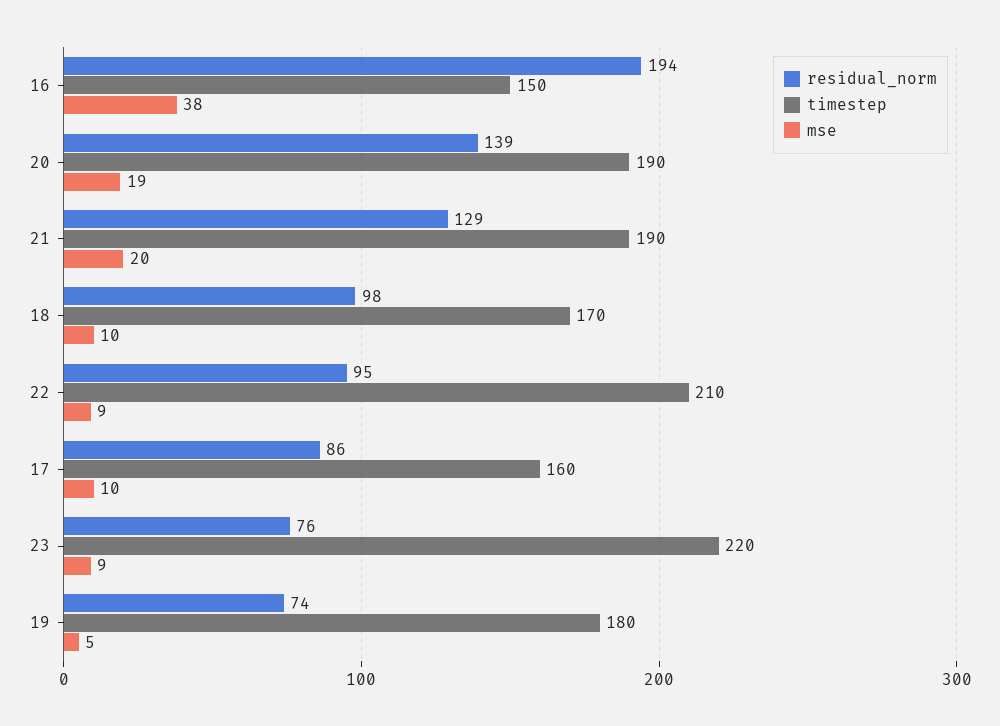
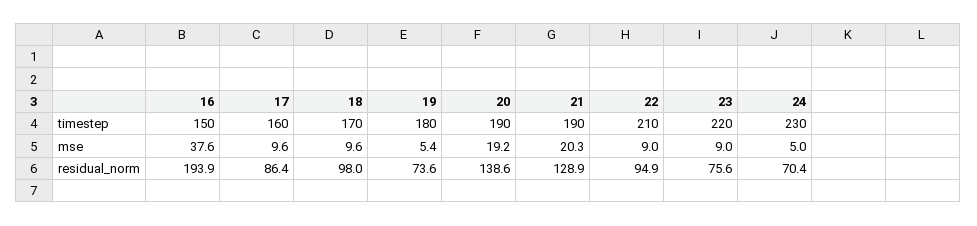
timestep, 24: none -> 230
mse, 24: none -> 5
residual_norm, 24: none -> 70.4

